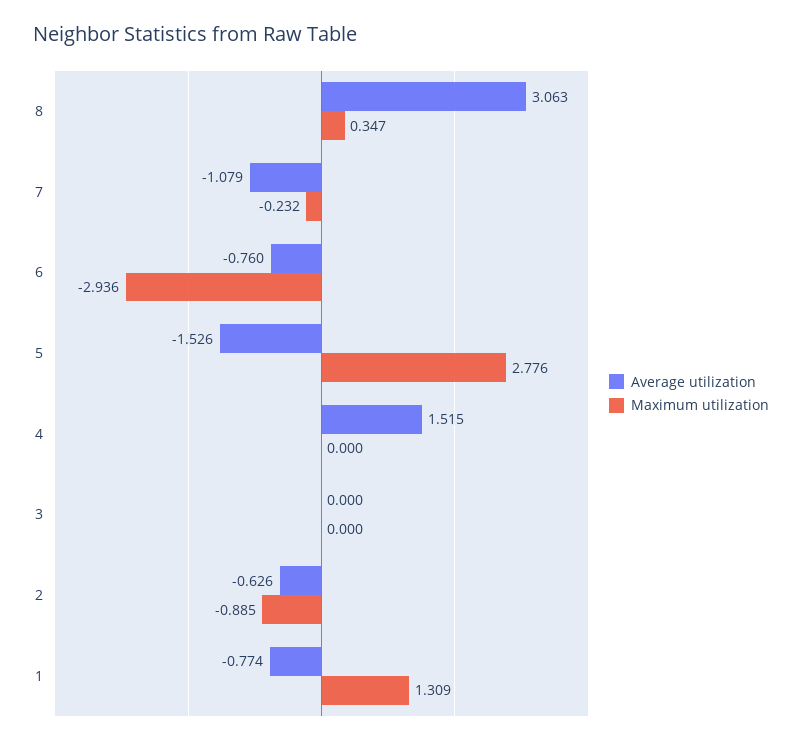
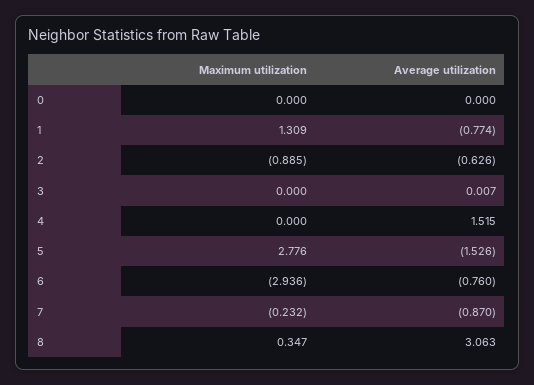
Average utilization, 7: -1.079 -> -0.87
Average utilization, 3: 0 -> 0.007
Maximum utilization, 0: none -> 0
Average utilization, 0: none -> 0

